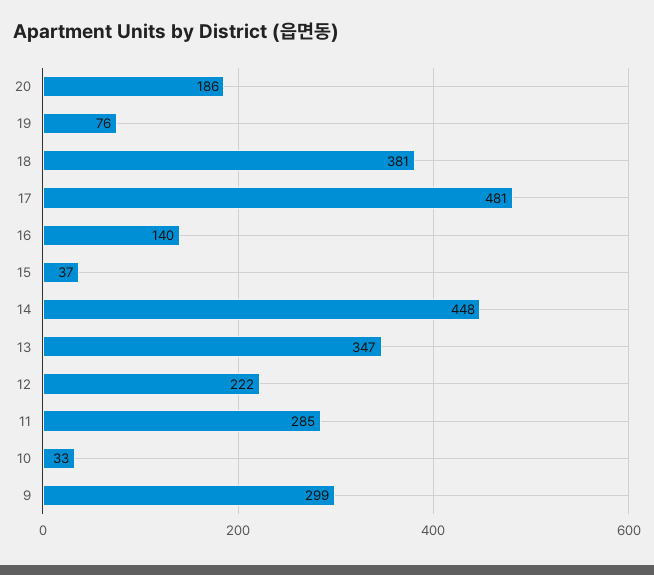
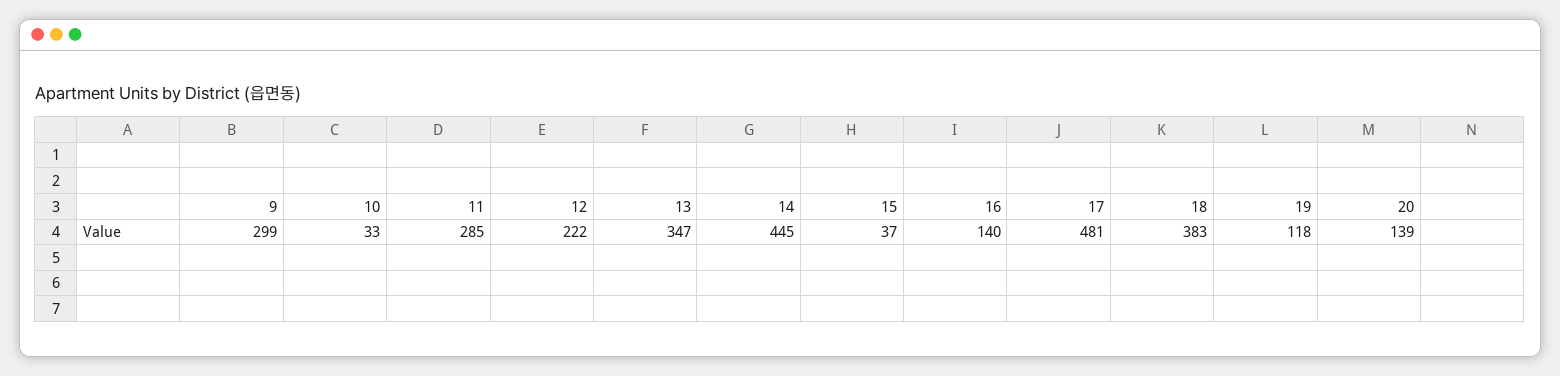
20: 186 -> 139
19: 76 -> 118
18: 381 -> 383
14: 448 -> 445

